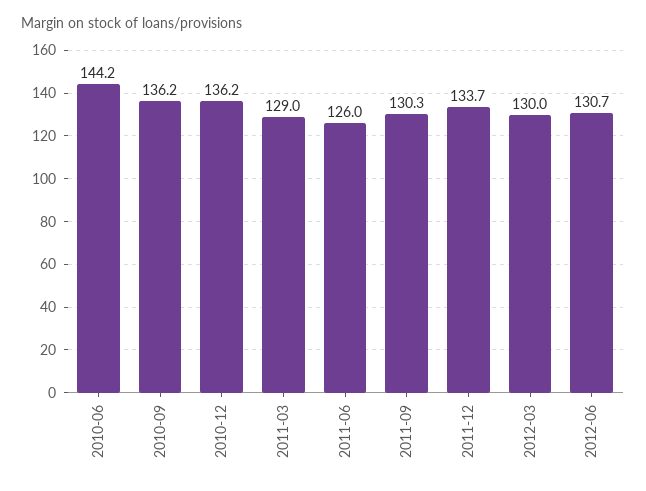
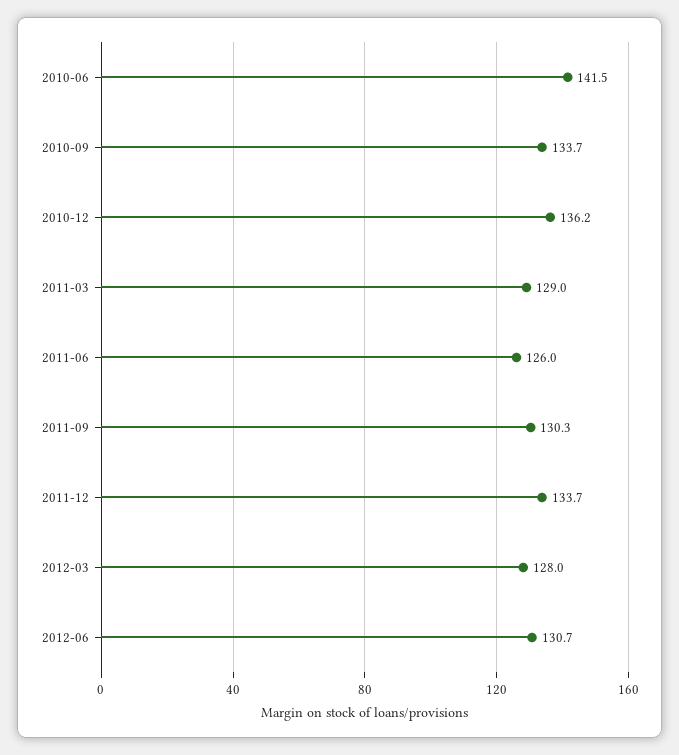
2010-06: 144.2 -> 141.5
2010-09: 136.2 -> 133.7
2012-03: 130 -> 128

